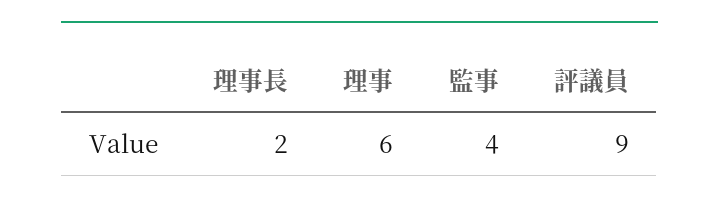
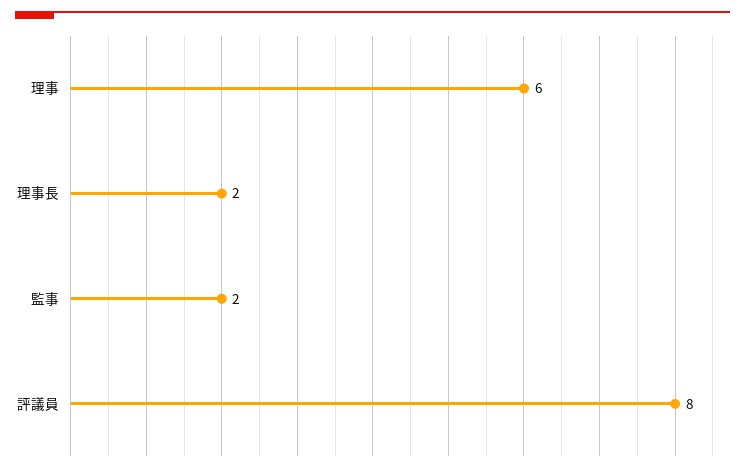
監事: 4 -> 2
評議員: 9 -> 8

